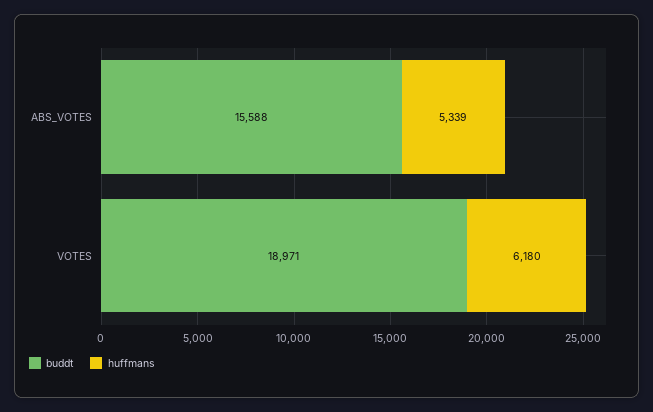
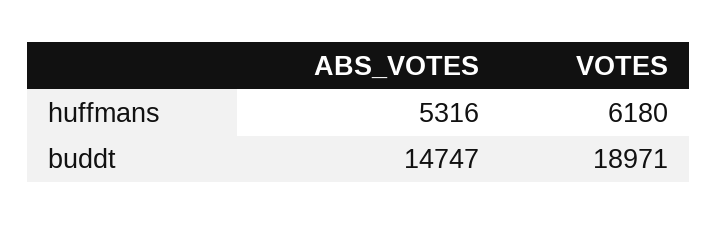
buddt, ABS_VOTES: 15588 -> 14747
huffmans, ABS_VOTES: 5339 -> 5316

